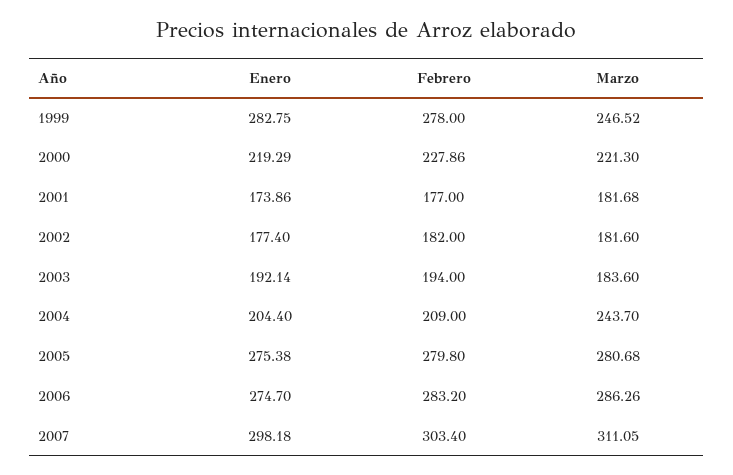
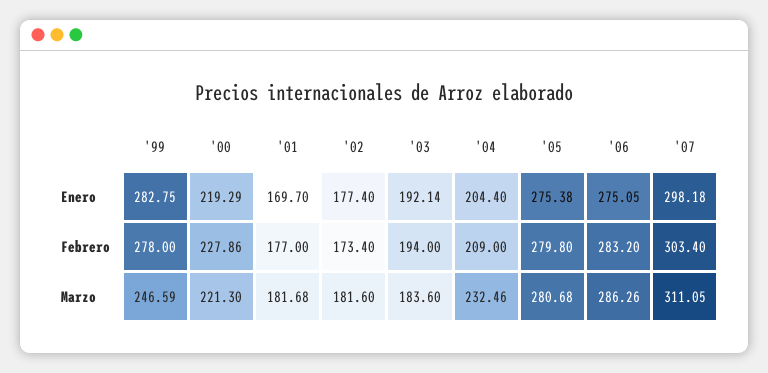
Marzo, 1999: 246.52 -> 246.59
Enero, 2001: 173.86 -> 169.7
Febrero, 2002: 182 -> 173.4
Marzo, 2004: 243.7 -> 232.46
Enero, 2006: 274.7 -> 275.05

